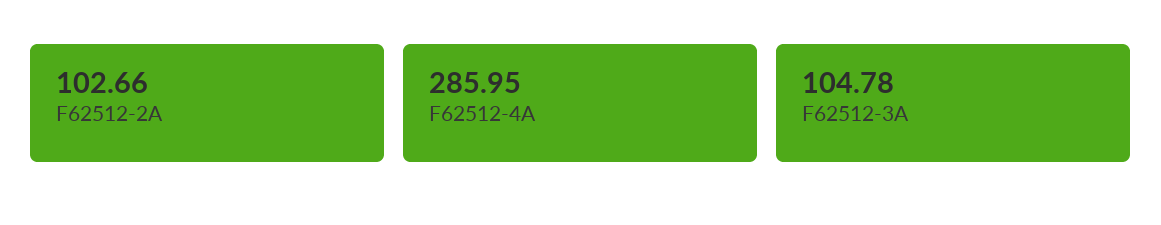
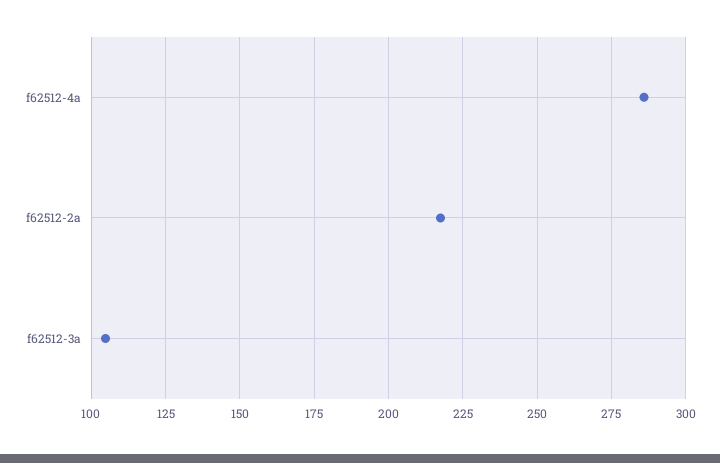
F62512-2A: 102.66 -> 217.5

